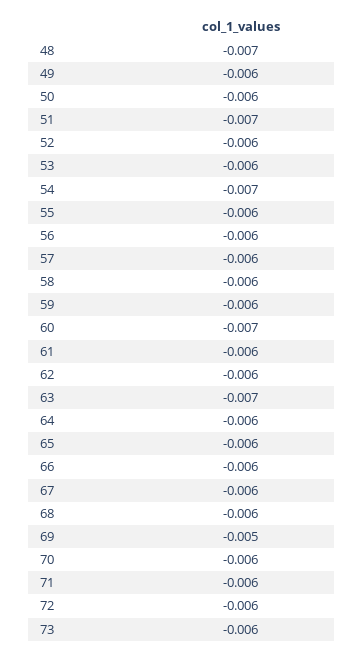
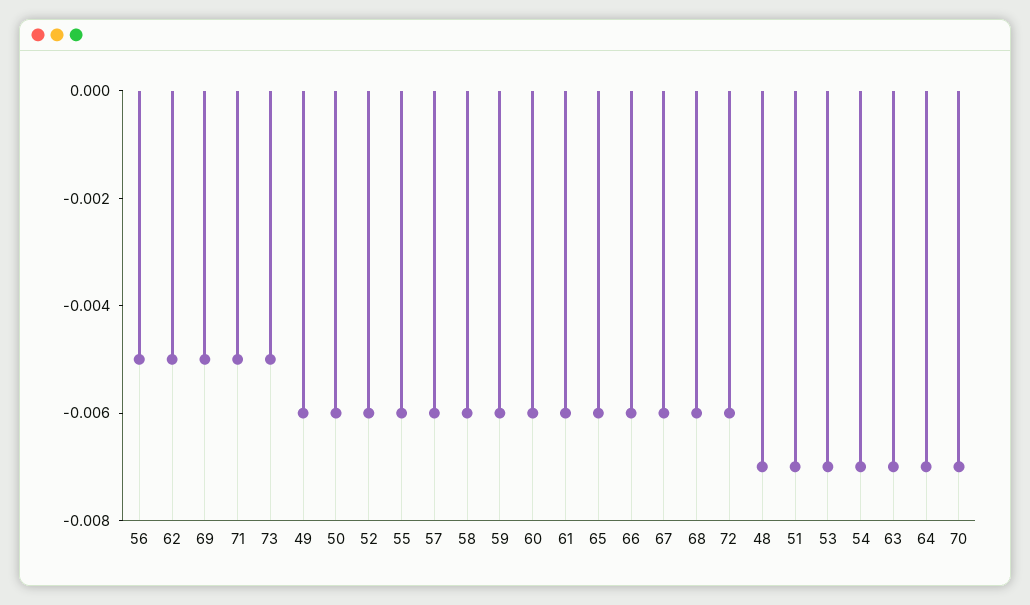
53: -0.006 -> -0.007
56: -0.006 -> -0.005
60: -0.007 -> -0.006
62: -0.006 -> -0.005
64: -0.006 -> -0.007
70: -0.006 -> -0.007
71: -0.006 -> -0.005
73: -0.006 -> -0.005

